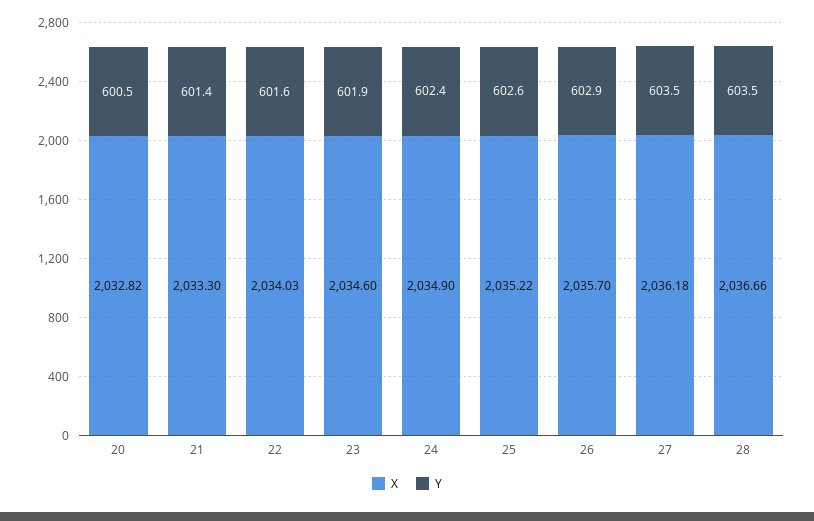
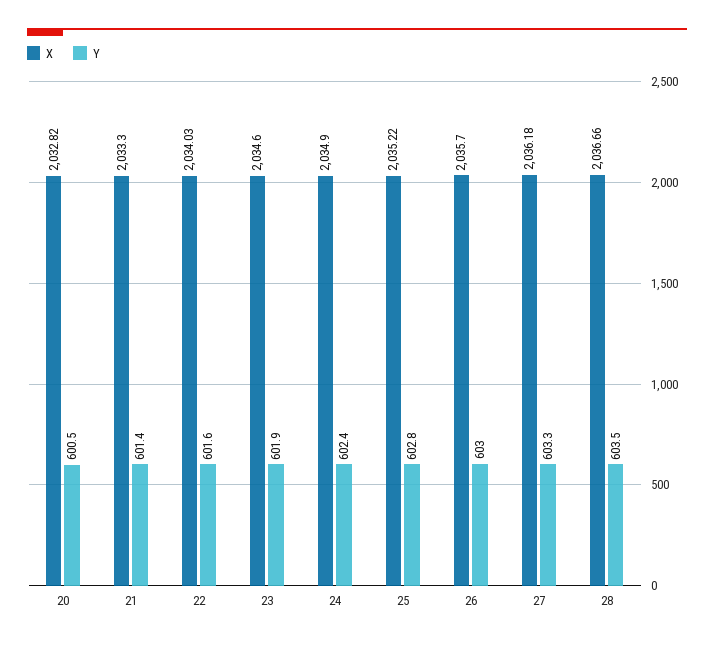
Y, 25: 602.6 -> 602.8
Y, 26: 602.9 -> 603
Y, 27: 603.5 -> 603.3

